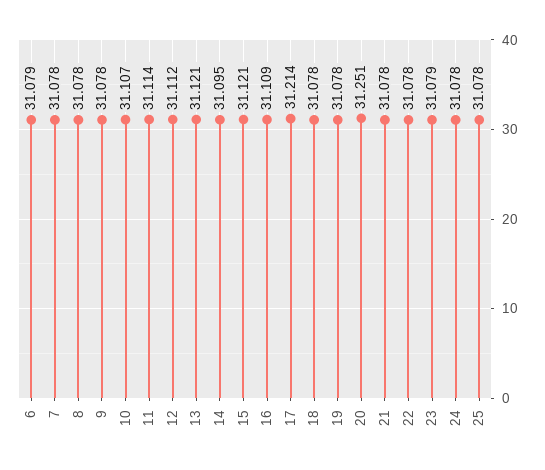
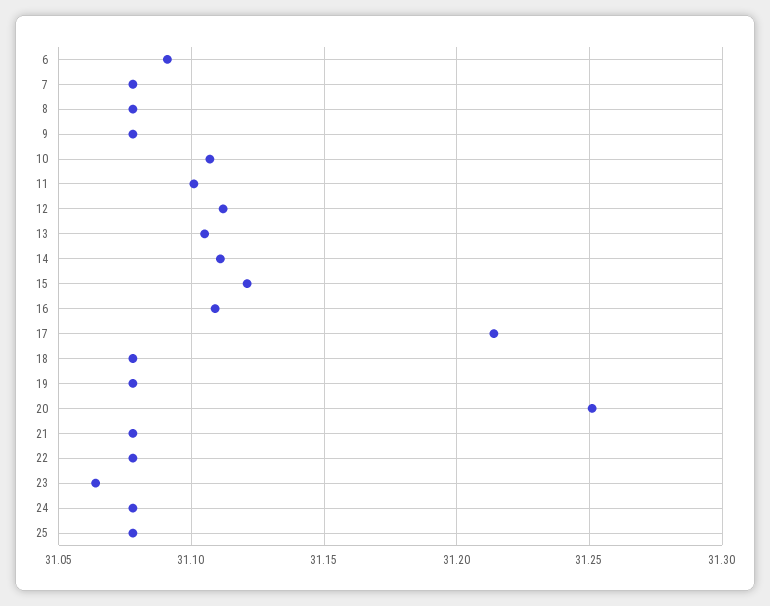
6: 31.079 -> 31.09
11: 31.114 -> 31.1
13: 31.121 -> 31.105
14: 31.095 -> 31.11
23: 31.079 -> 31.065

